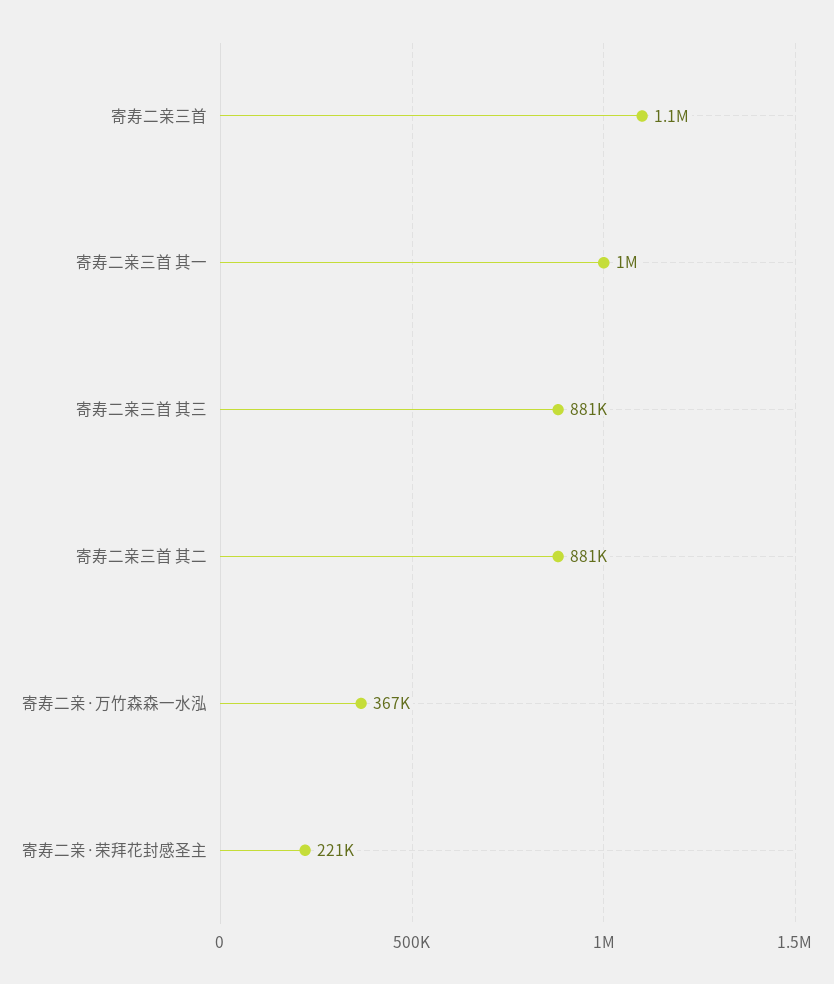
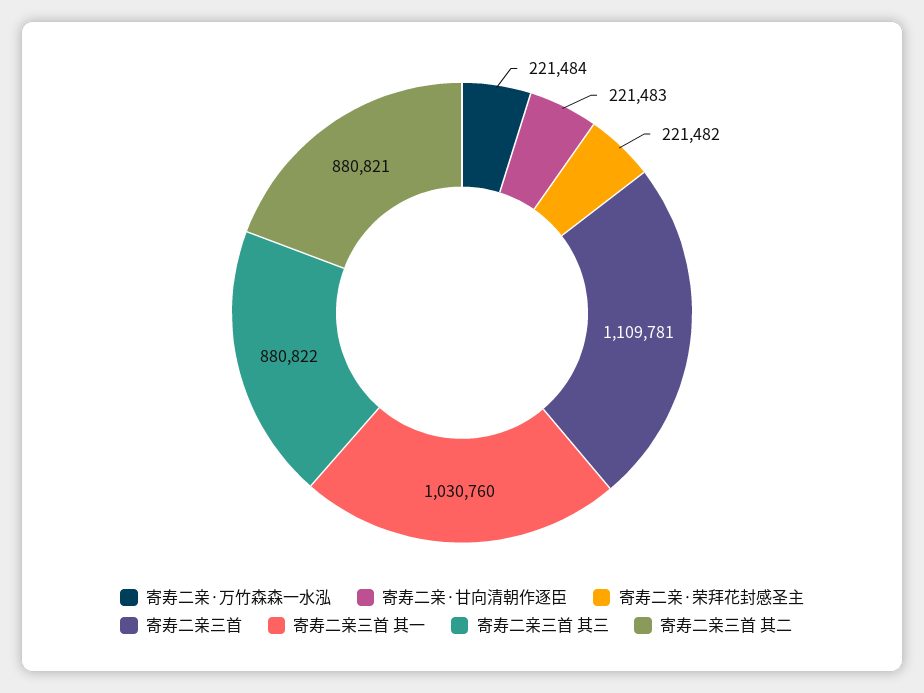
寄寿二亲·万竹森森一水泓: 367000 -> 221484
寄寿二亲·甘向清朝作逐臣: none -> 221483

